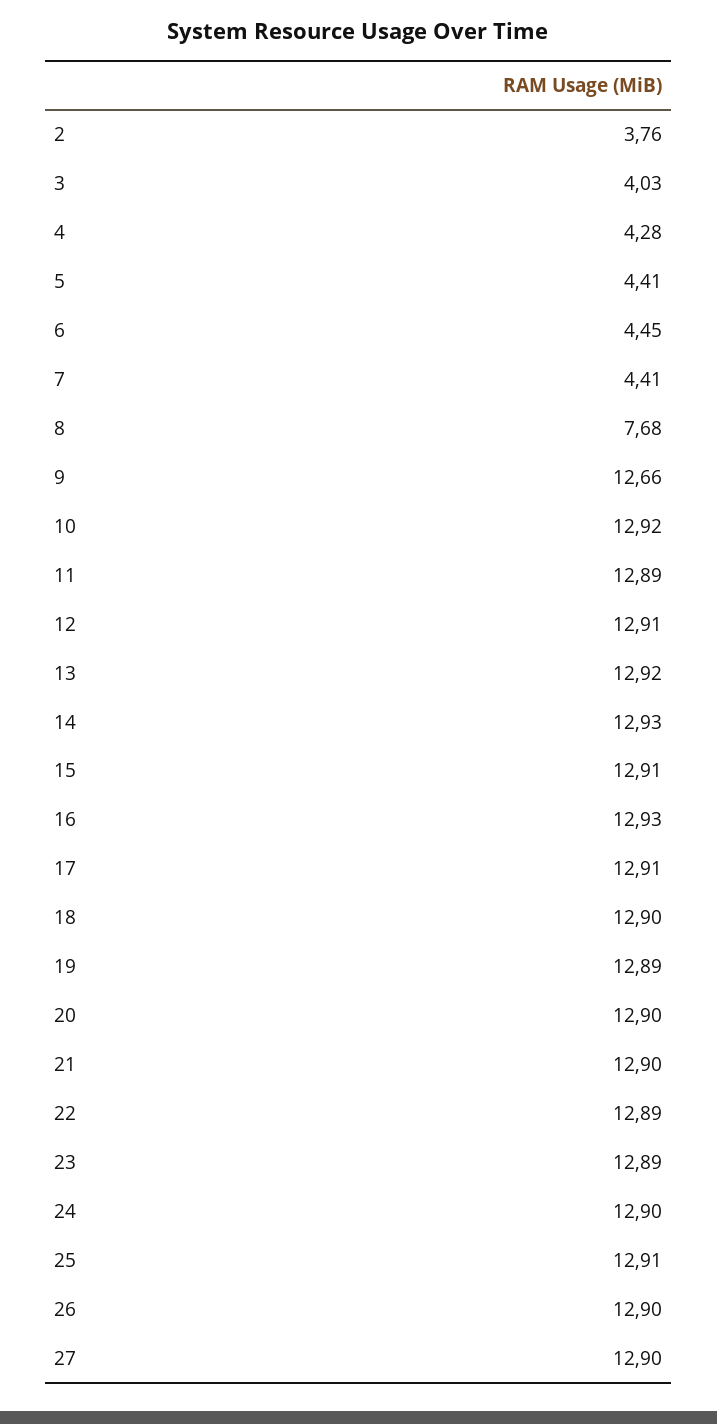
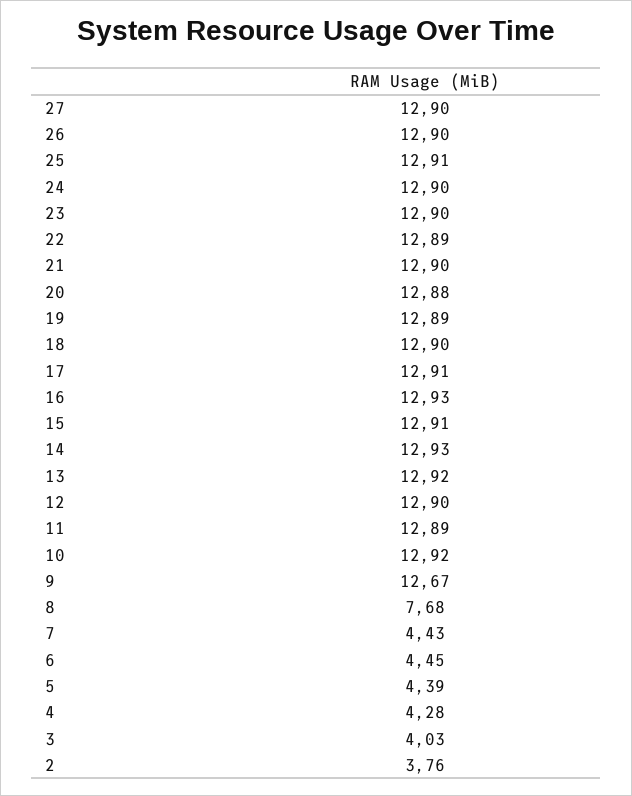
5: 4.41 -> 4.39
7: 4.41 -> 4.43
9: 12.66 -> 12.67
12: 12.91 -> 12.9
20: 12.9 -> 12.88
23: 12.89 -> 12.9

